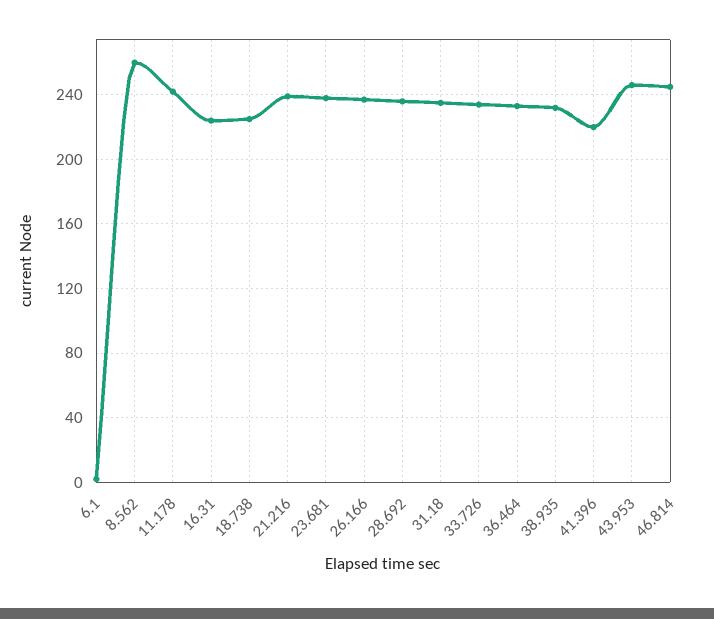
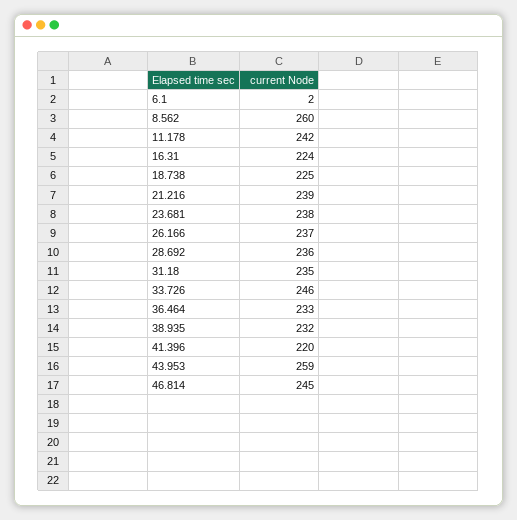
33.726: 235 -> 246
43.953: 245 -> 259

